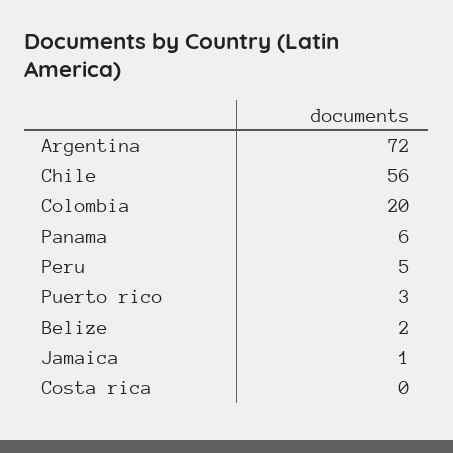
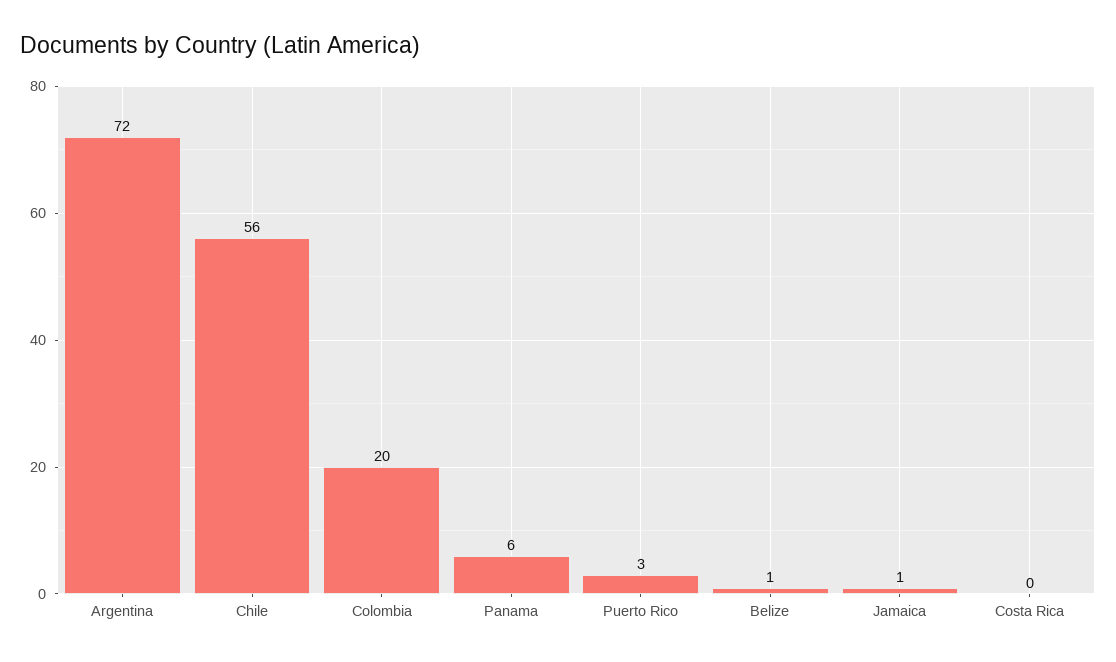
Peru: 5 -> none
Belize: 2 -> 1

